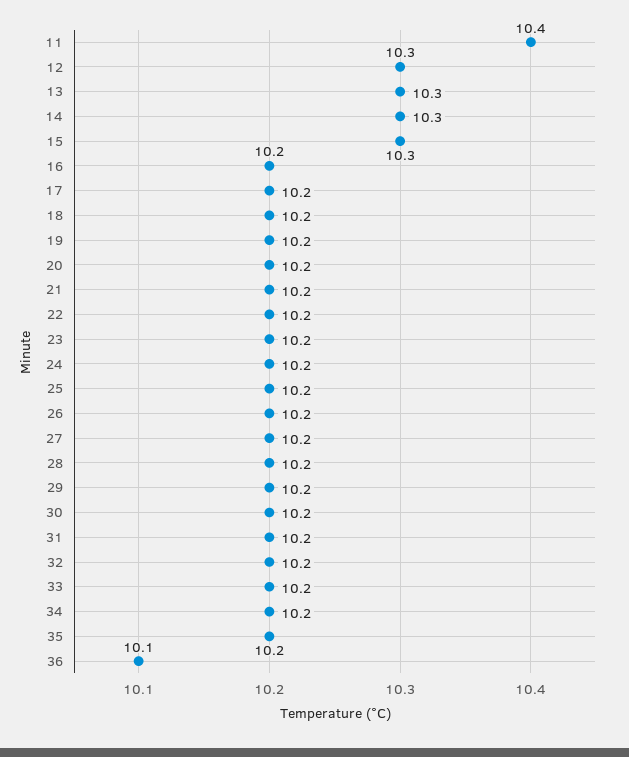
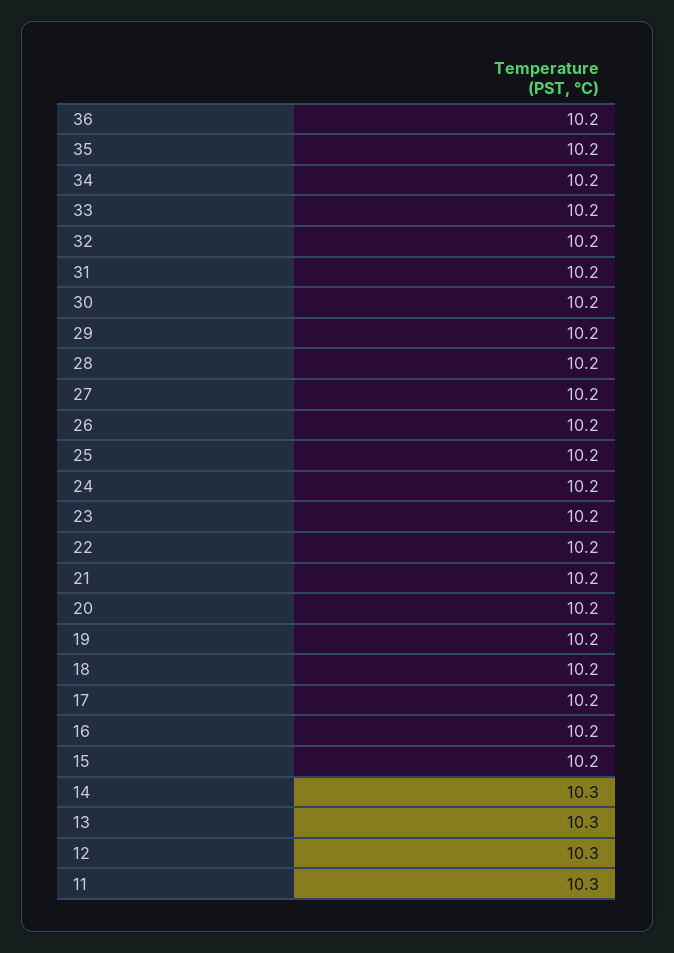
11: 10.4 -> 10.3
15: 10.3 -> 10.2
36: 10.1 -> 10.2

